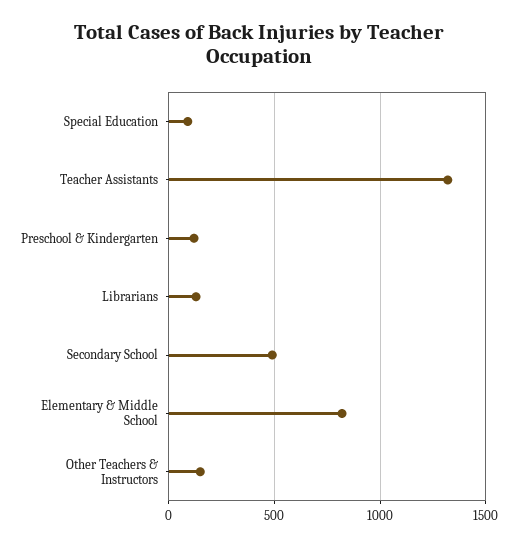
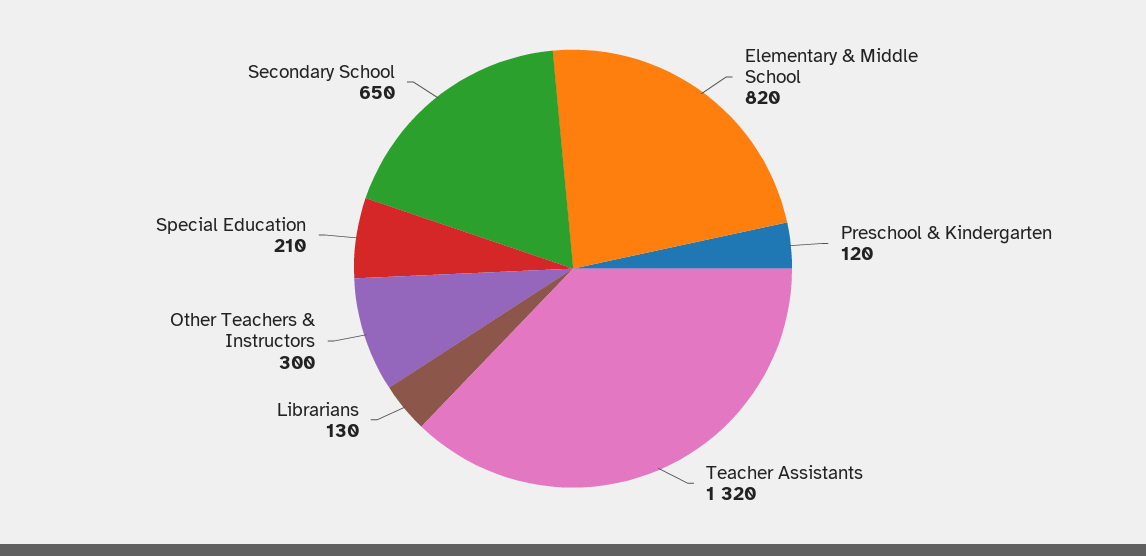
Special Education: 100 -> 210
Secondary School: 500 -> 650
Other Teachers & Instructors: 150 -> 300

